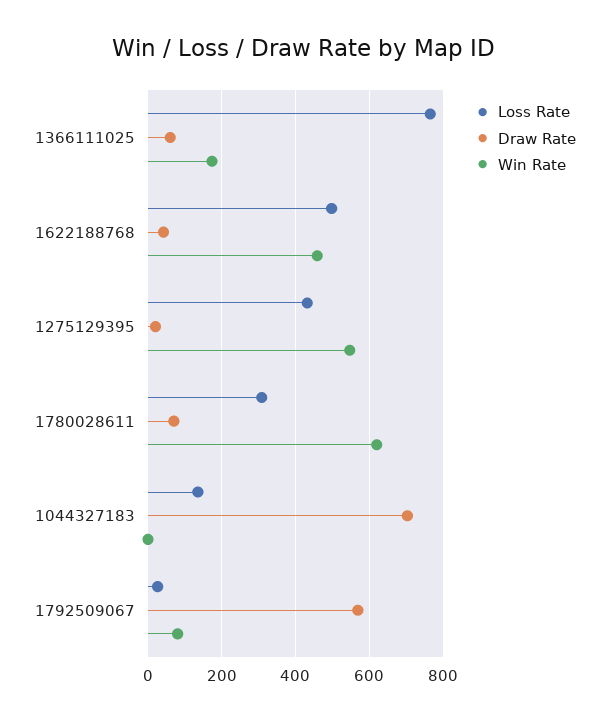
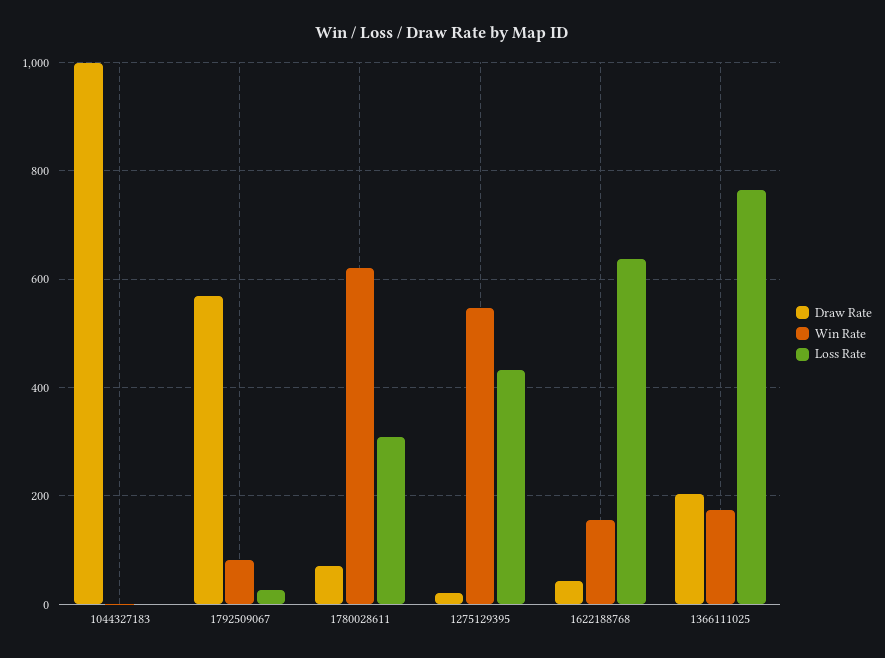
Draw Rate, 1366111025: 60 -> 200
Loss Rate, 1622188768: 500 -> 640
Win Rate, 1622188768: 460 -> 160
Loss Rate, 1044327183: 140 -> 0
Draw Rate, 1044327183: 700 -> 1000

